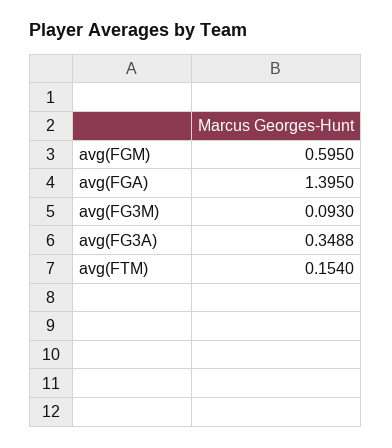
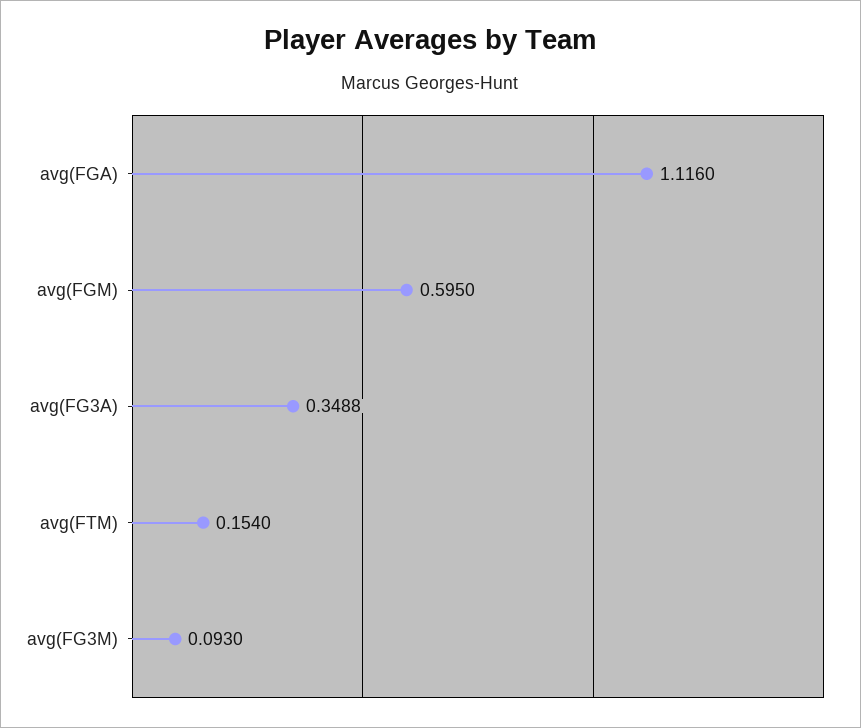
avg(FGA): 1.395 -> 1.116

